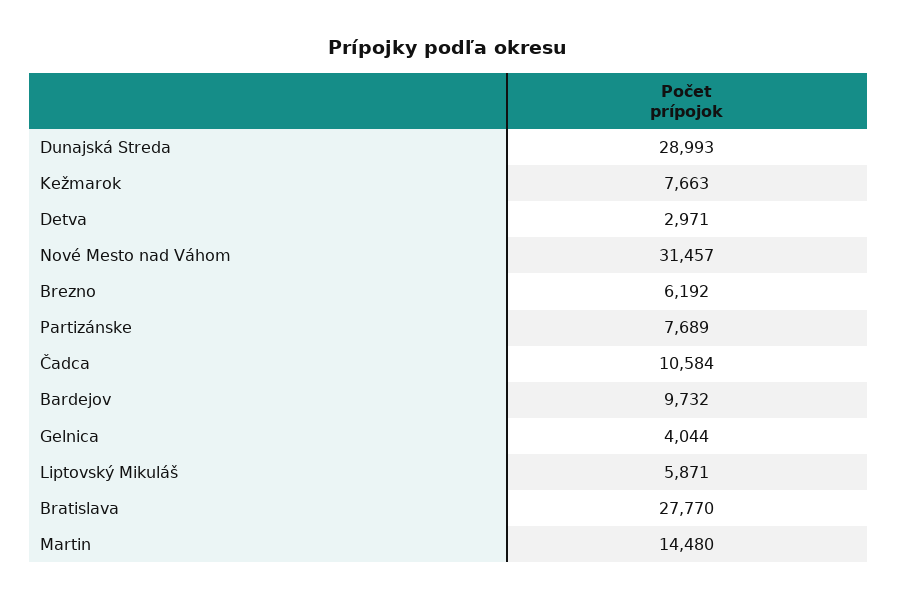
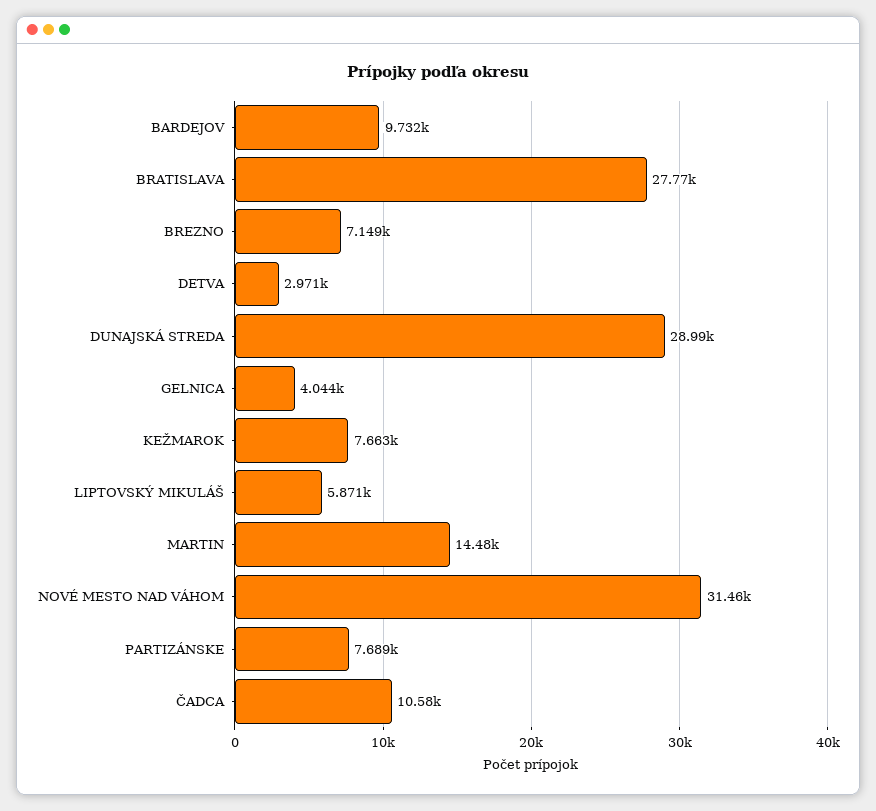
Brezno: 6192 -> 7149

